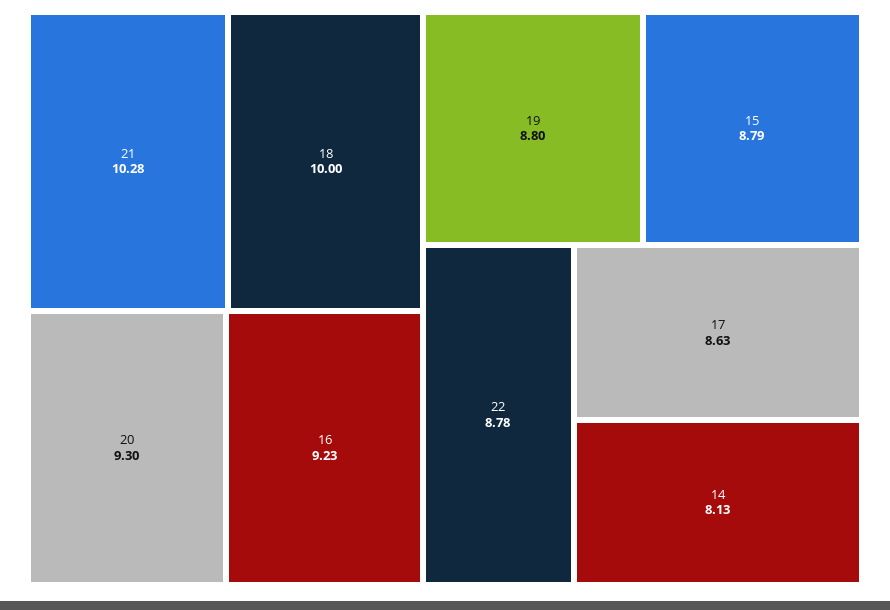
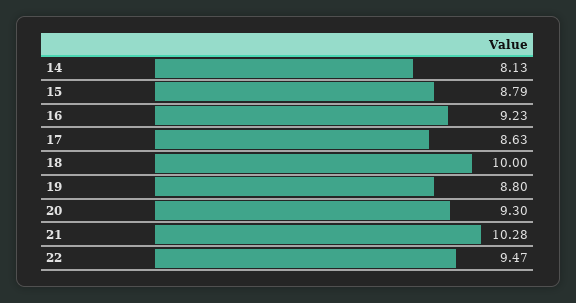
22: 8.78 -> 9.47

